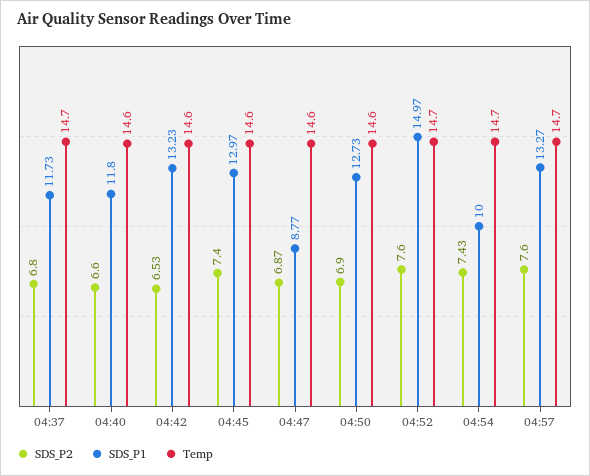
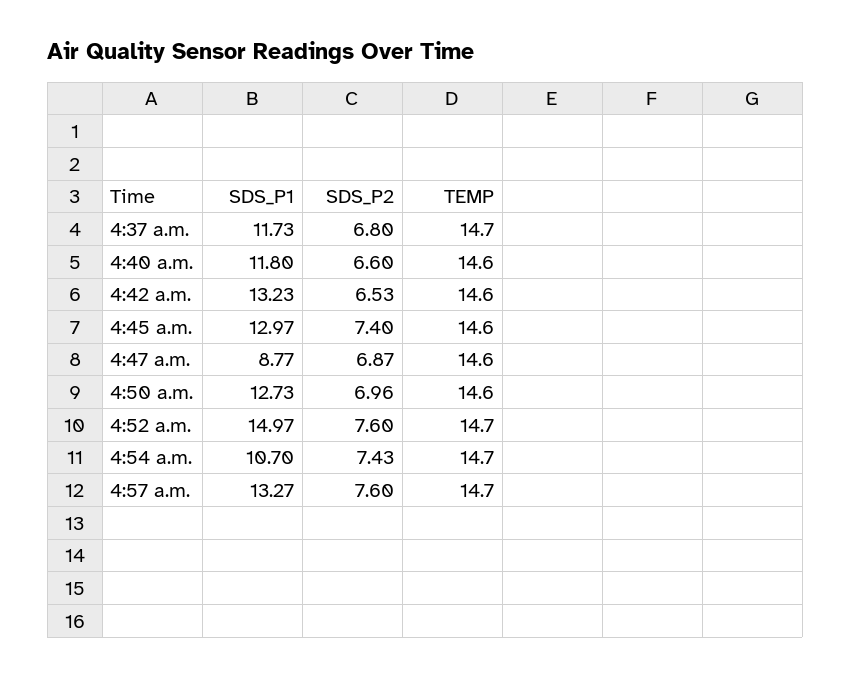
SDS_P2, 04:50: 6.9 -> 6.96
SDS_P1, 04:54: 10 -> 10.7

